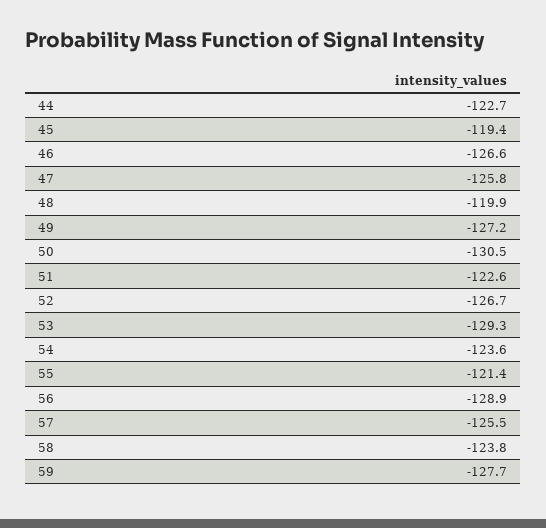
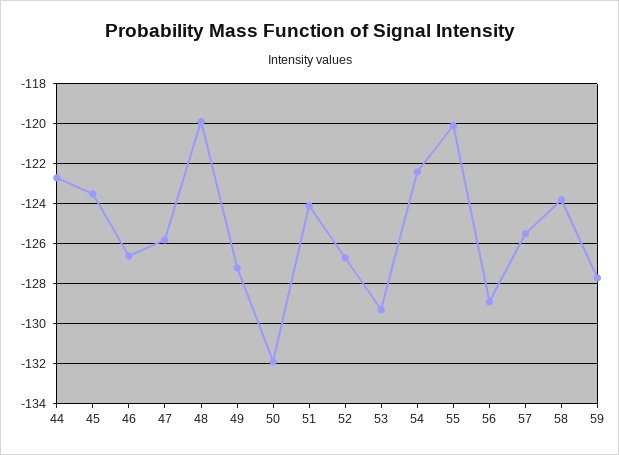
45: -119.4 -> -123.5
50: -130.5 -> -132
51: -122.6 -> -124
54: -123.6 -> -122.5
55: -121.4 -> -120

